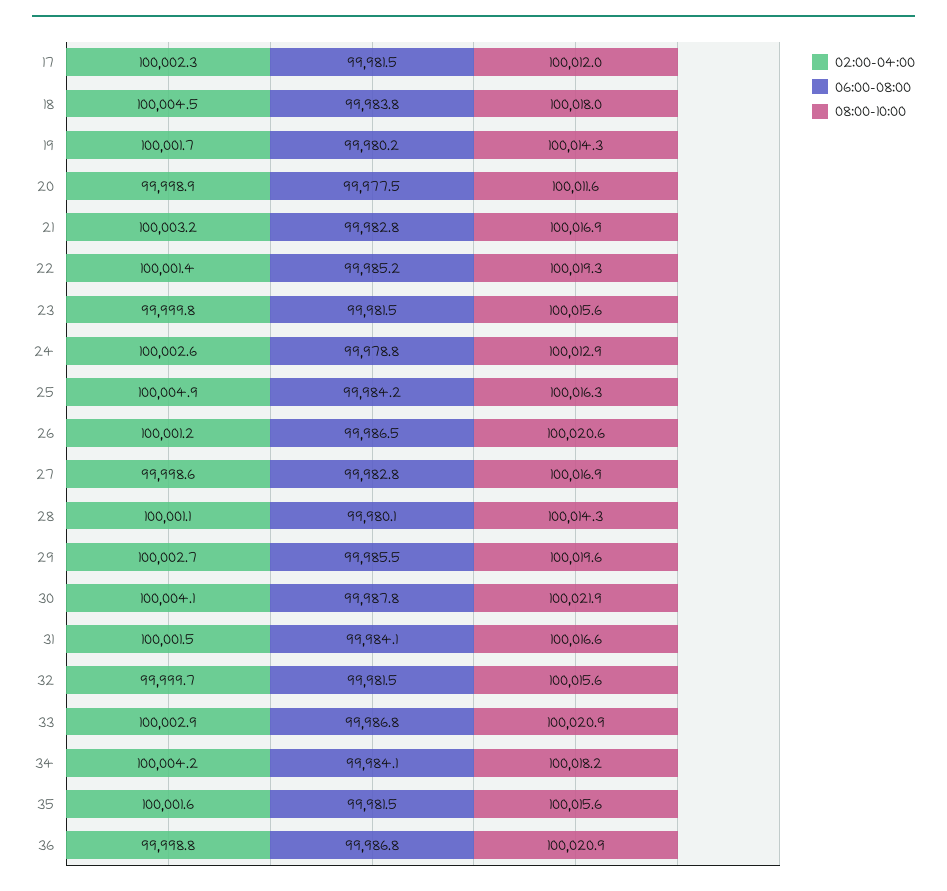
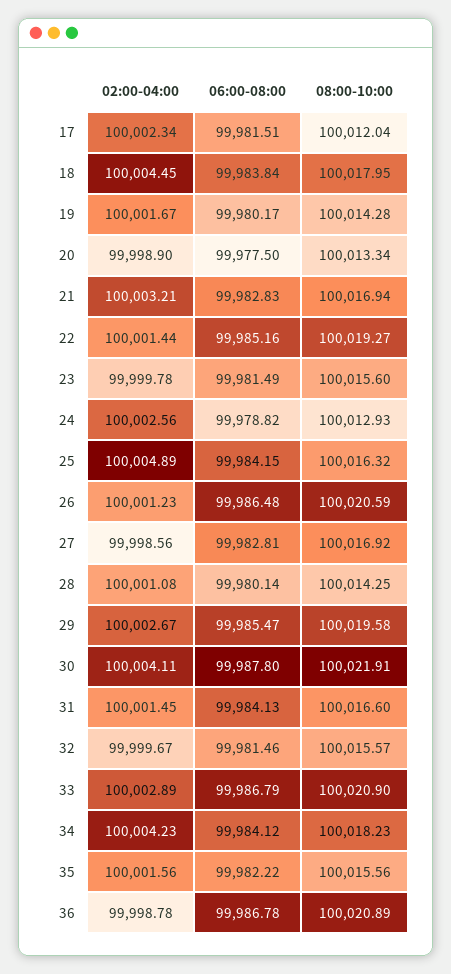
08:00-10:00, 20: 100011.6 -> 100013.34
06:00-08:00, 35: 99981.5 -> 99982.22

